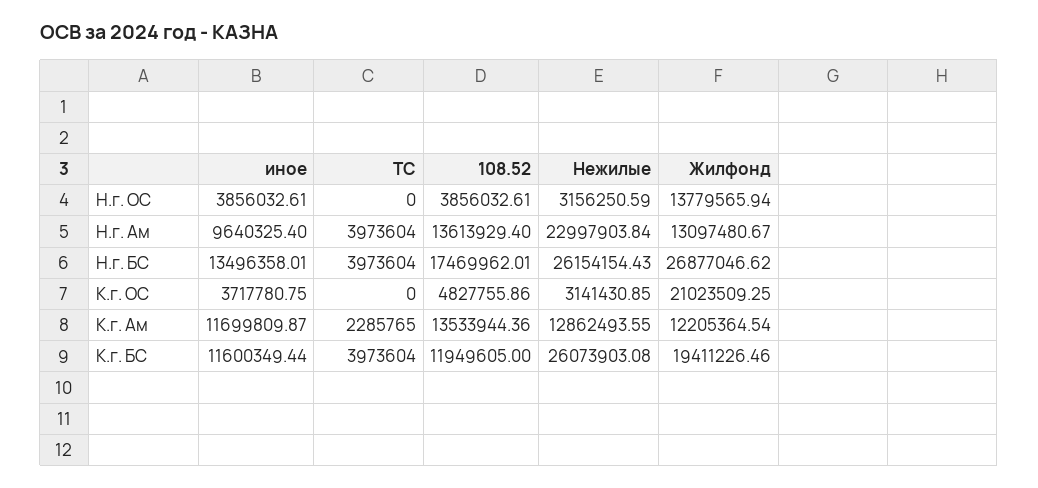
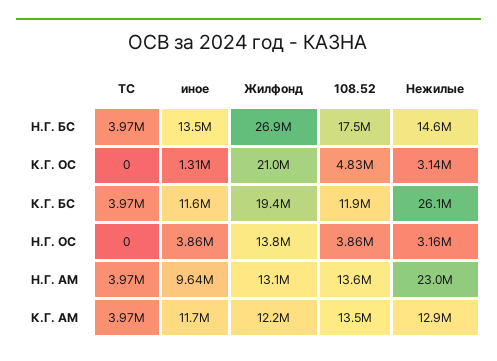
Нежилые, Н.г. БС: 26154154.43 -> 14600000
иное, К.г. ОС: 3717780.75 -> 1310000
ТС, К.г. Ам: 2285765 -> 3970000

